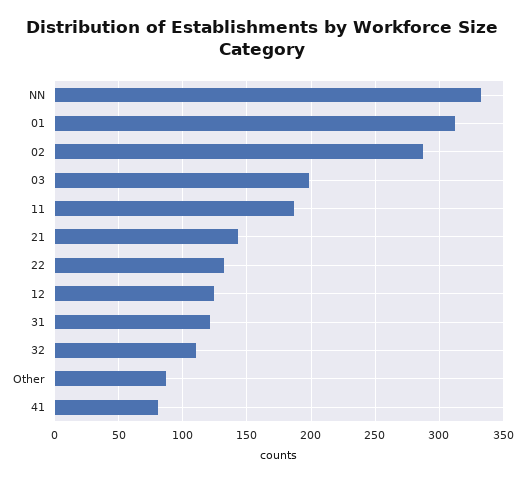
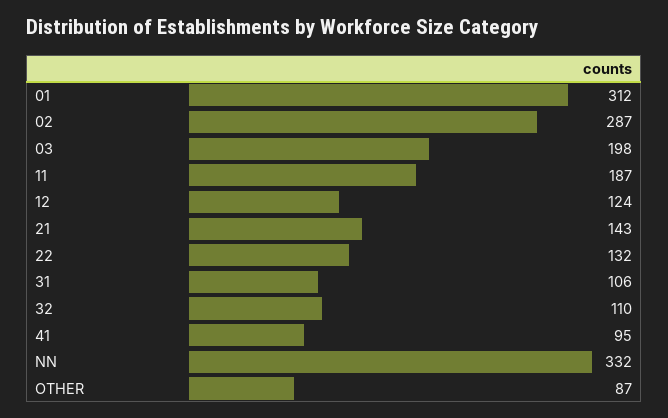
31: 120 -> 106
41: 80 -> 95

